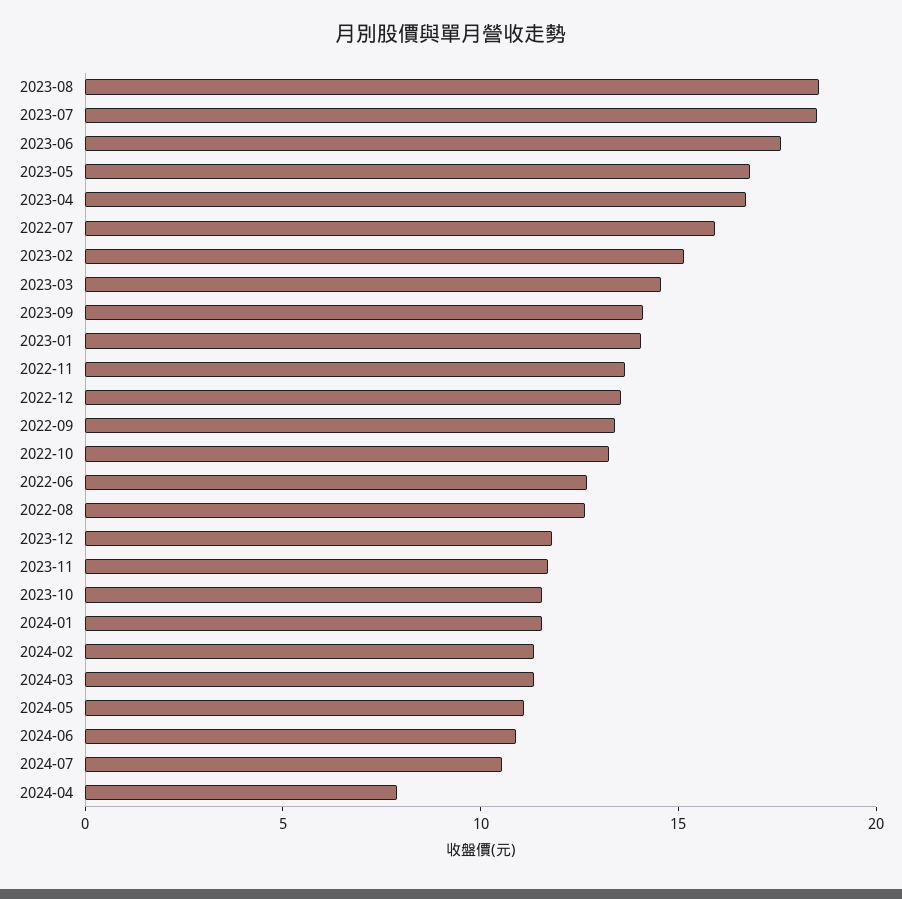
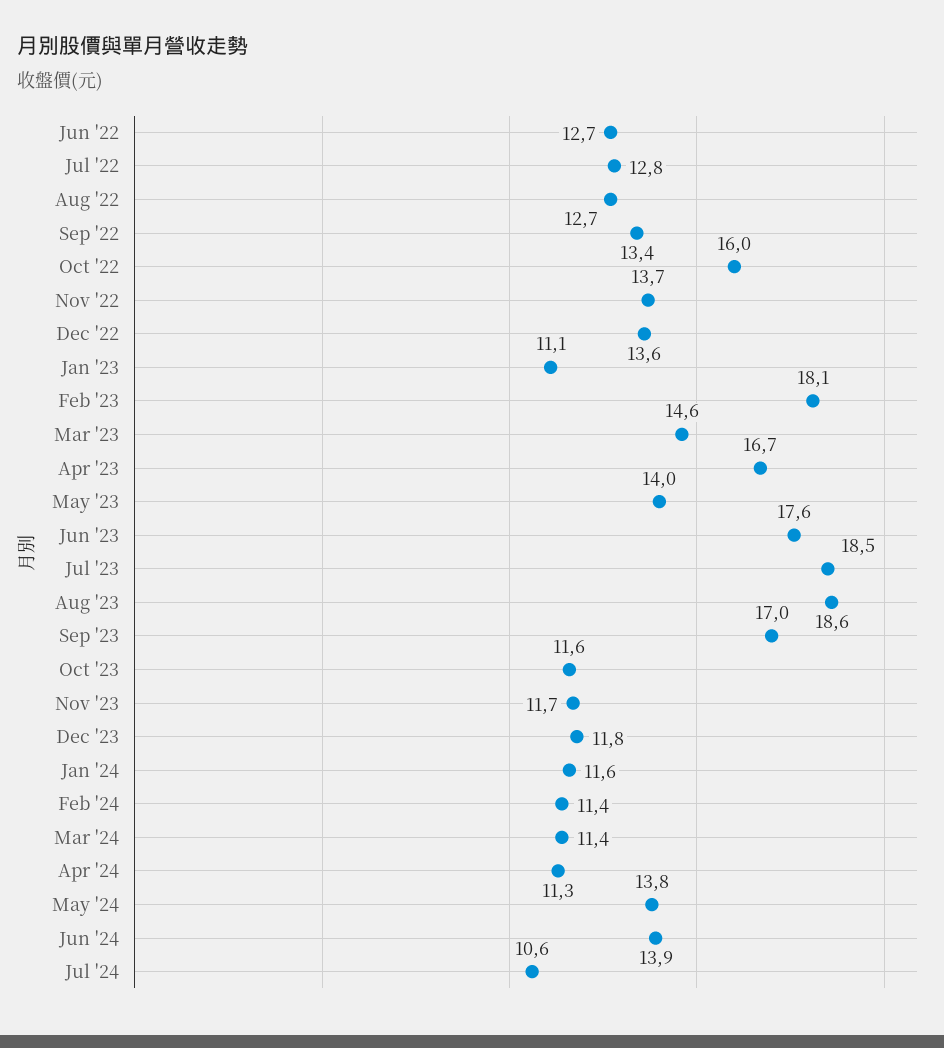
2023-05: 17 -> 14
2022-07: 16 -> 12.8
2023-02: 15 -> 18.1
2023-09: 14 -> 17
2023-01: 14 -> 11.1
2022-10: 13 -> 16
2024-05: 11 -> 13.8
2024-06: 11 -> 13.9
2024-04: 8 -> 11.3

